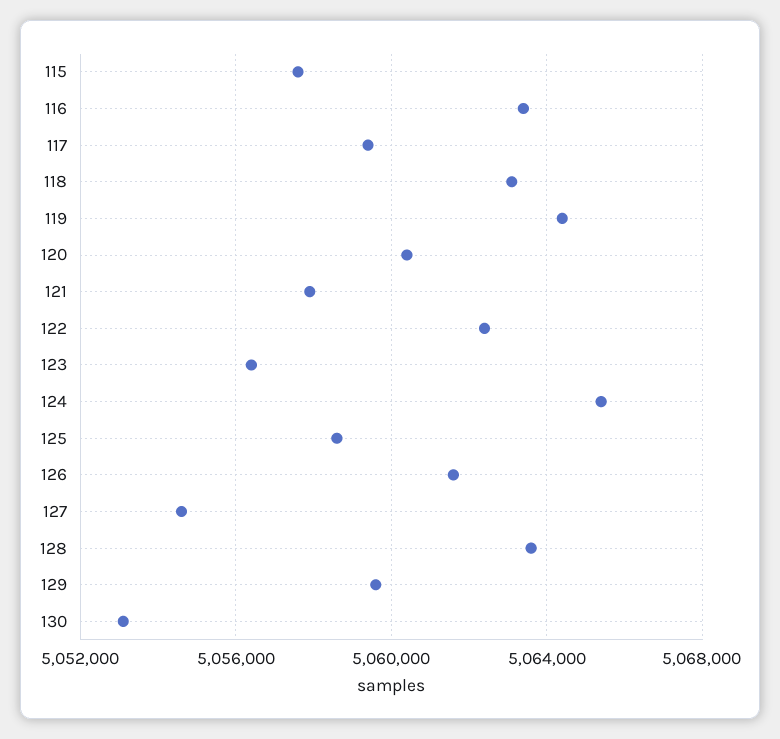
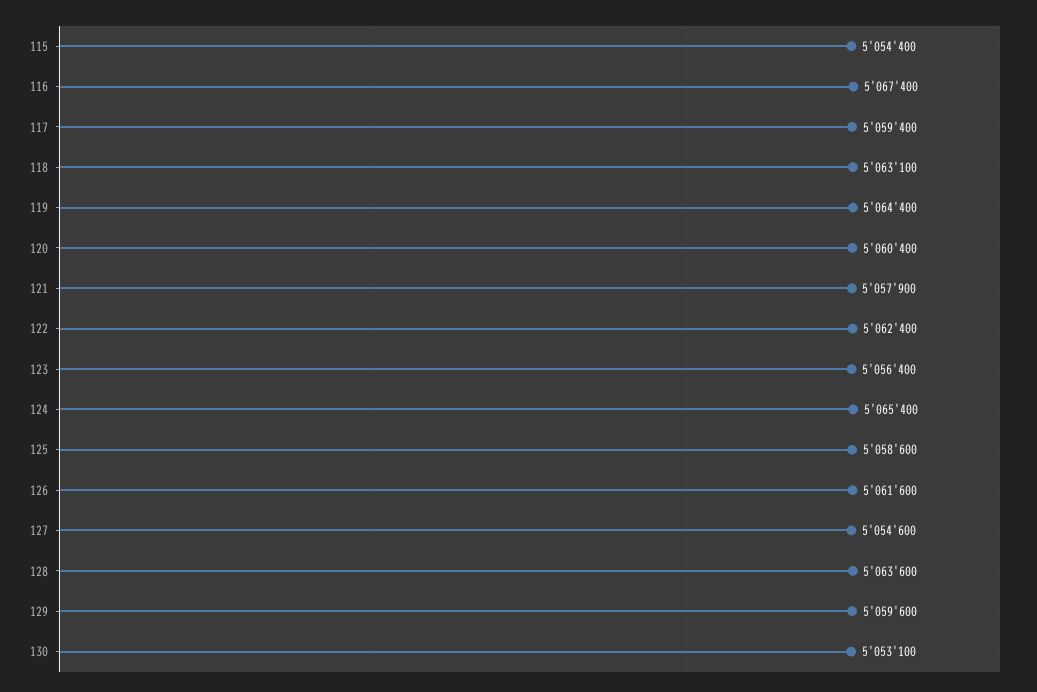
115: 5057500 -> 5054400
116: 5063500 -> 5067400

